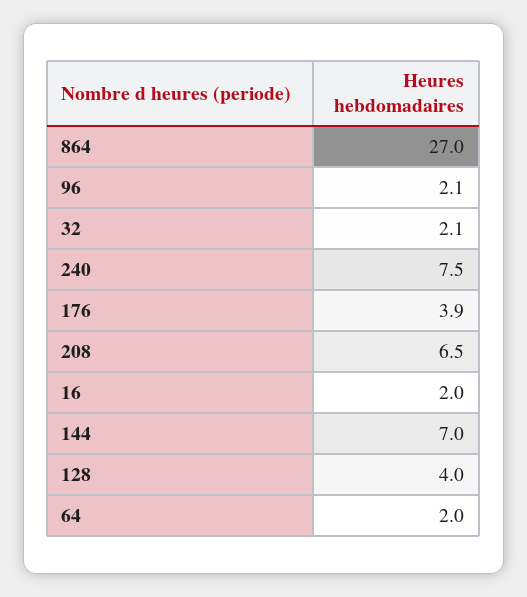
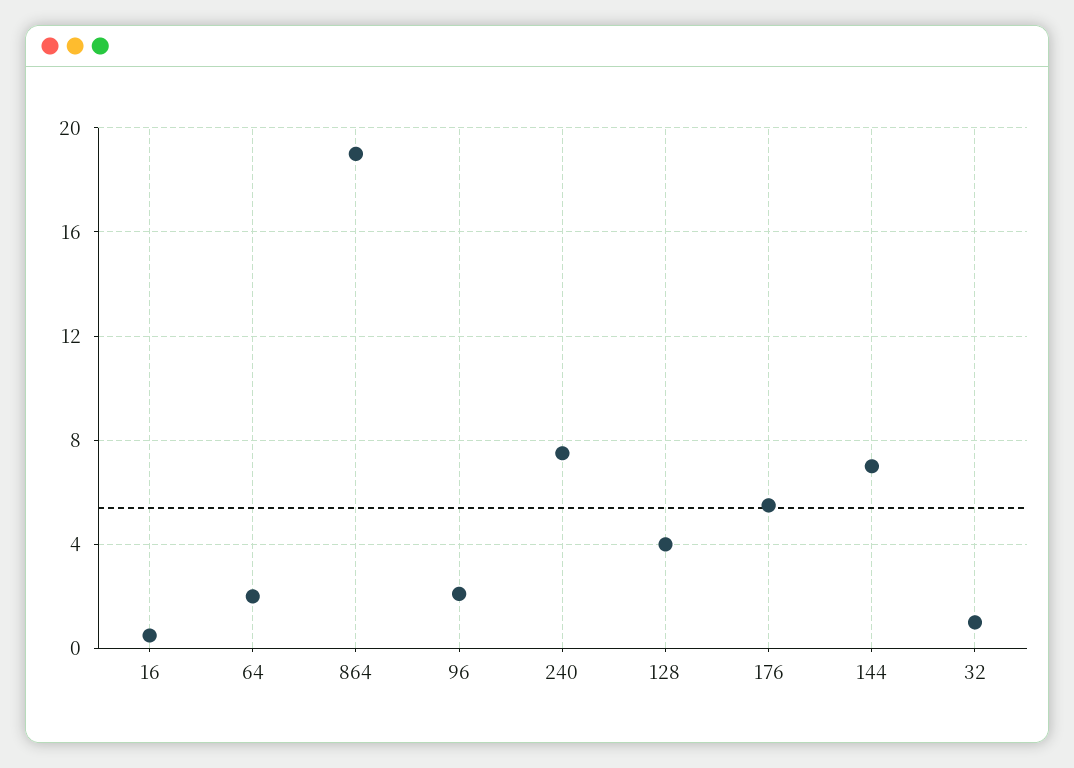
864: 27 -> 19
32: 2.1 -> 1
176: 3.9 -> 5.5
208: 6.5 -> none
16: 2 -> 0.5

